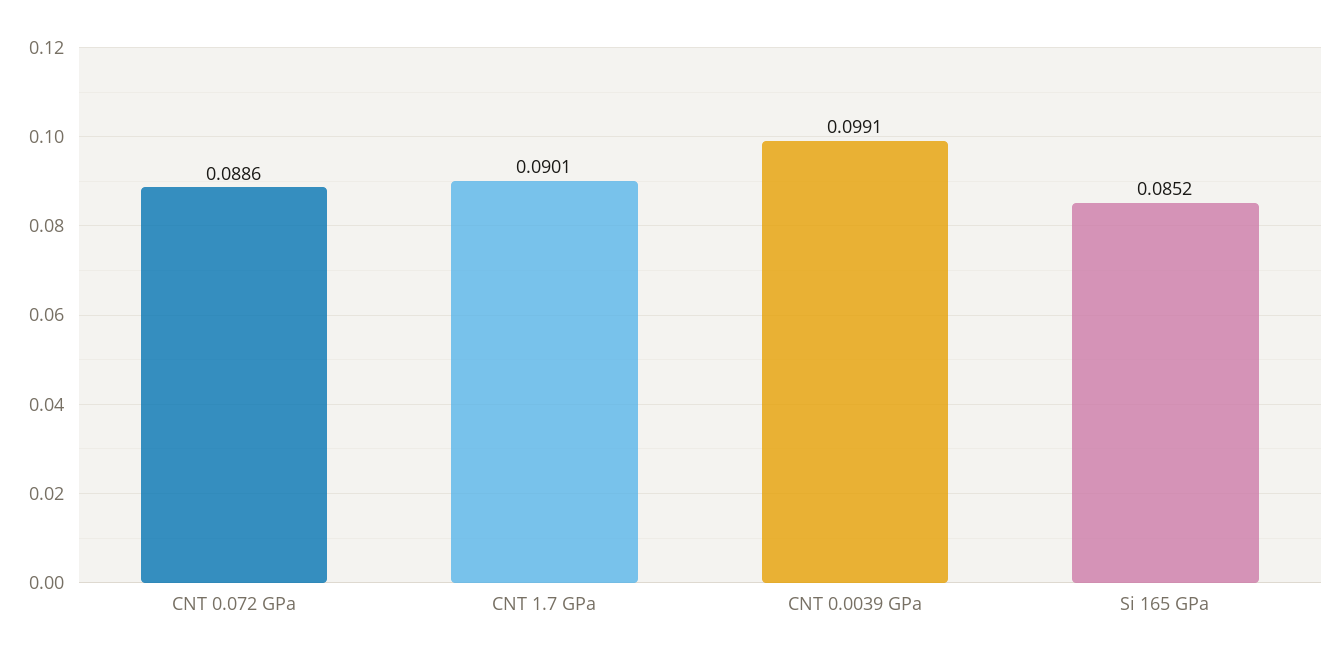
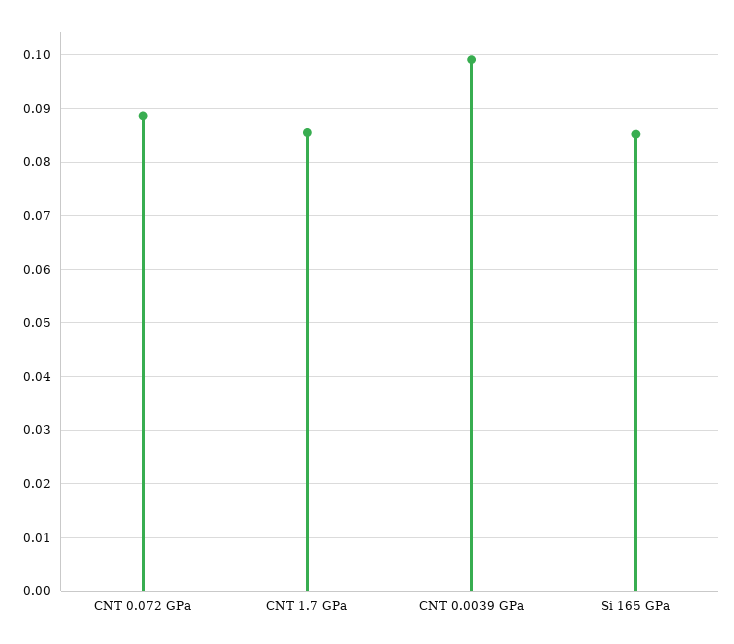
CNT 1.7 GPa: 0.0901 -> 0.086

